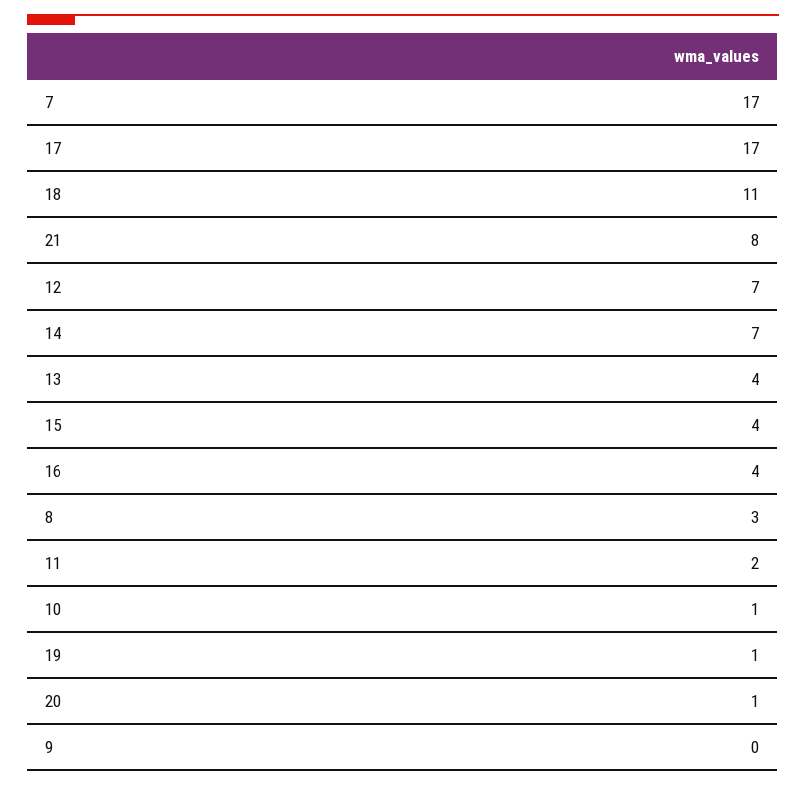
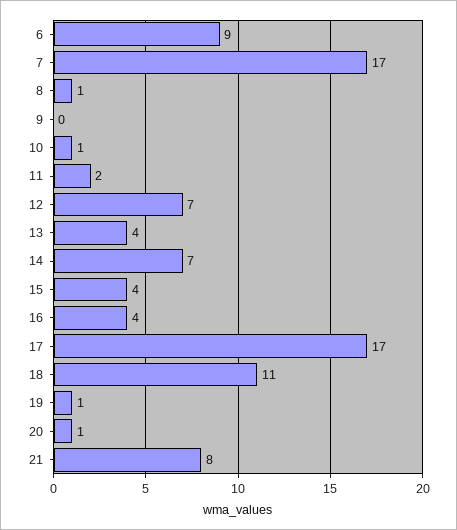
8: 3 -> 1
6: none -> 9

